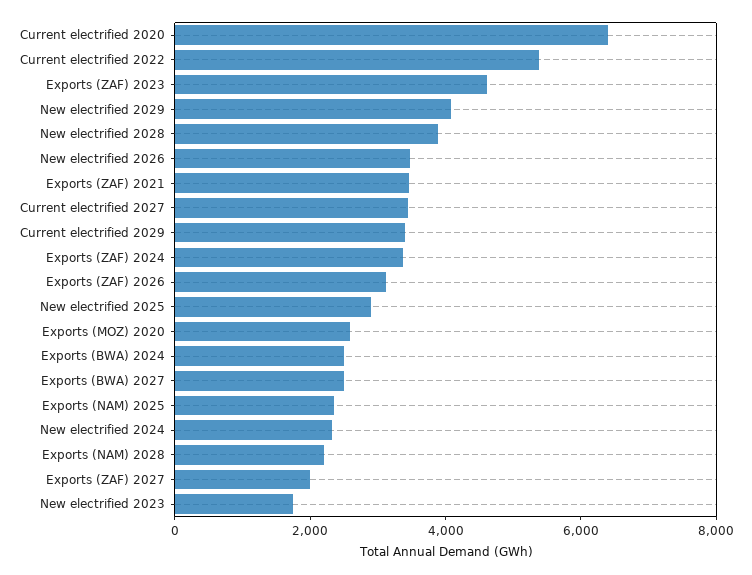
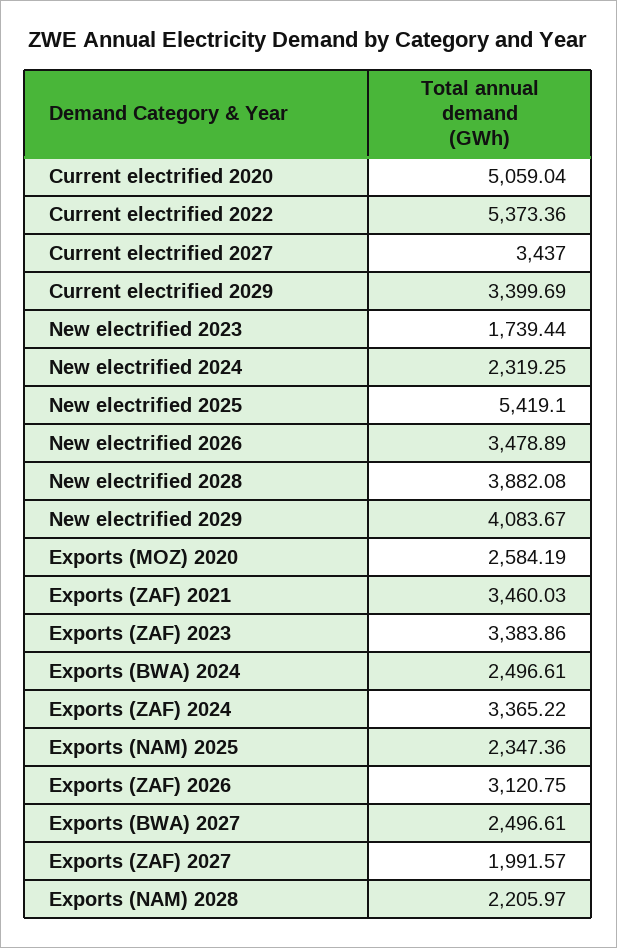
Current electrified 2020: 6500 -> 5059.04
Exports (ZAF) 2023: 4500 -> 3383.86
New electrified 2025: 3000 -> 5419.1

